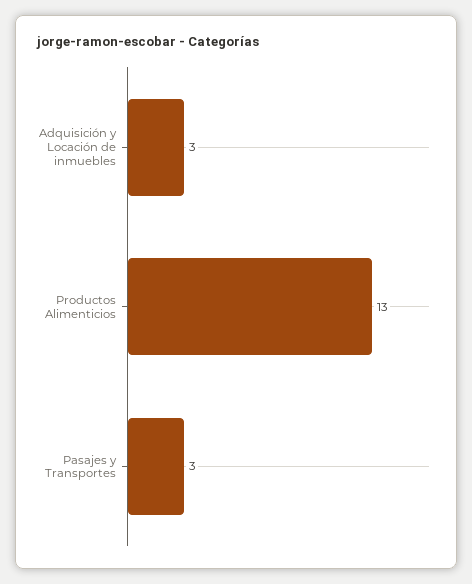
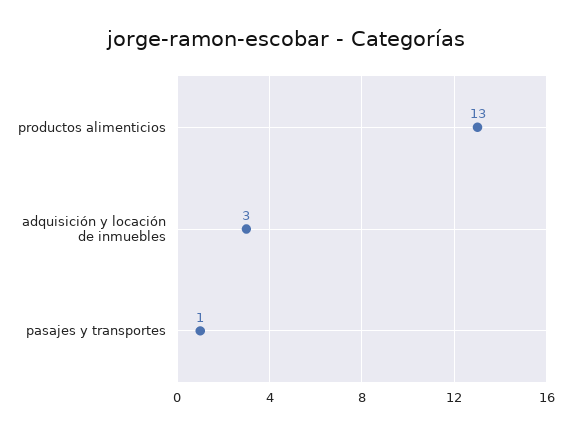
Pasajes y Transportes: 3 -> 1

